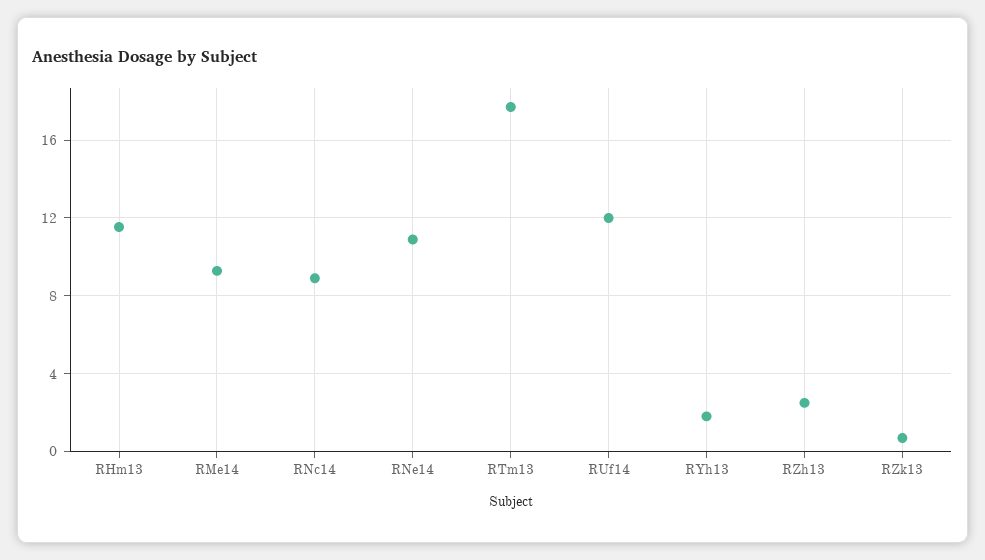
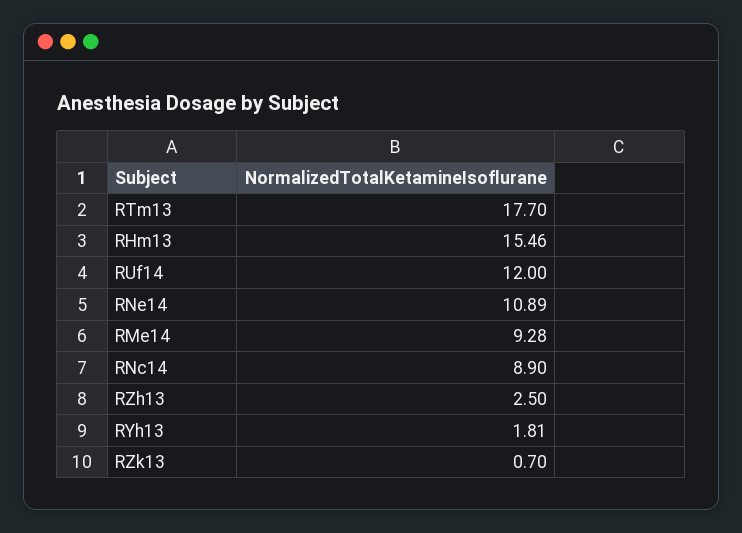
RHm13: 11.5 -> 15.46

